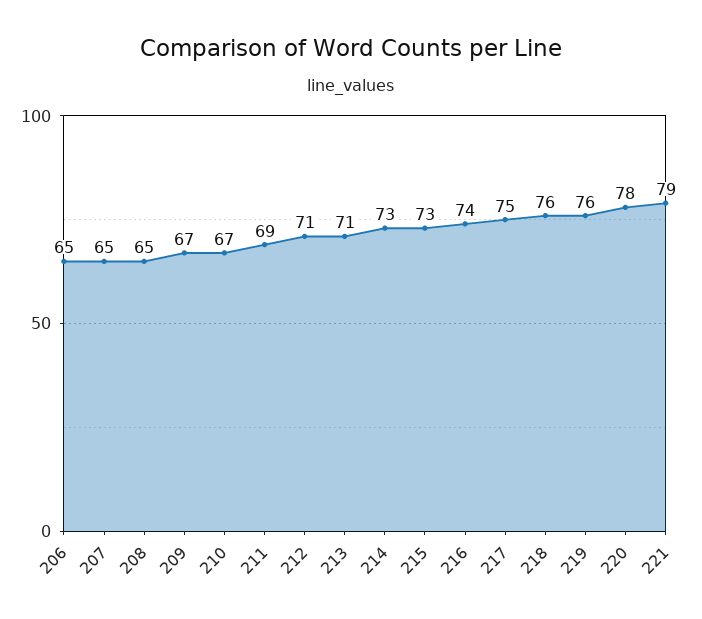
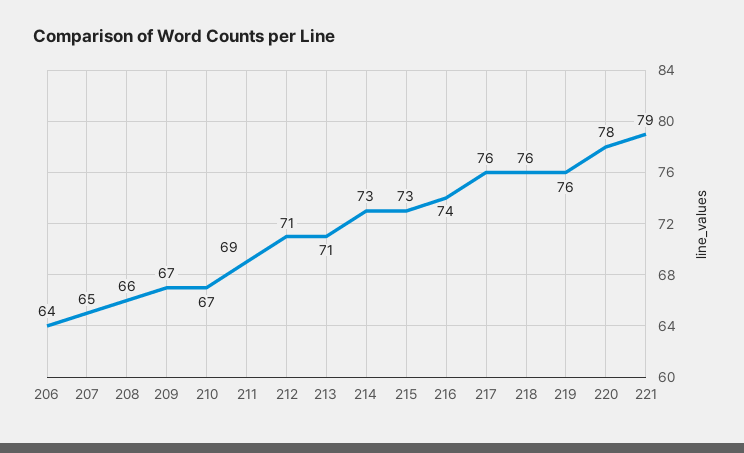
206: 65 -> 64
208: 65 -> 66
217: 75 -> 76

